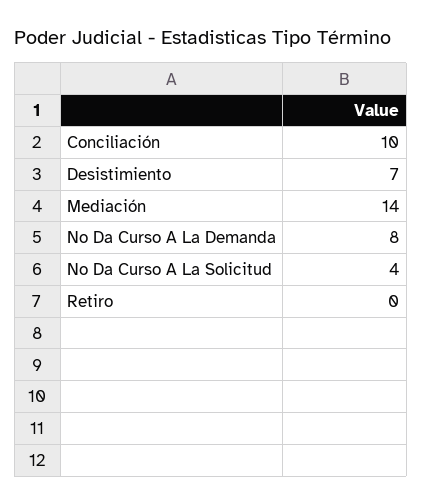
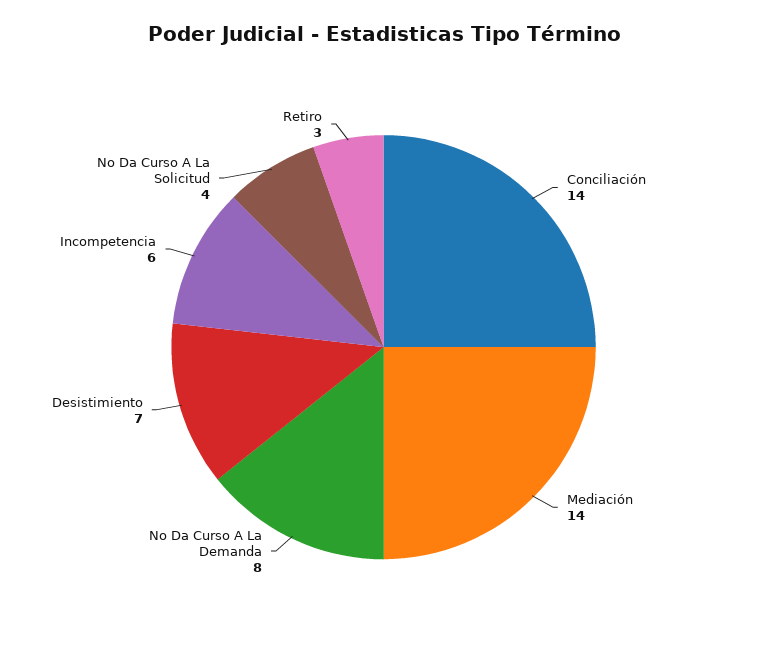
Conciliación: 10 -> 14
Retiro: 0 -> 3
Incompetencia: none -> 6

